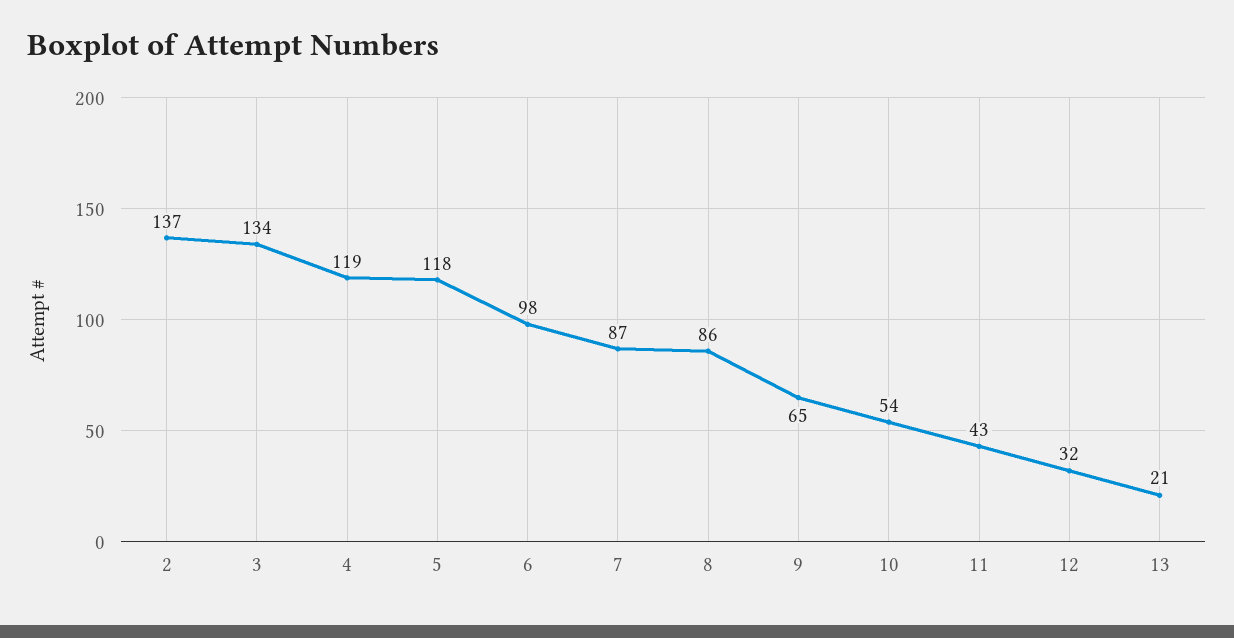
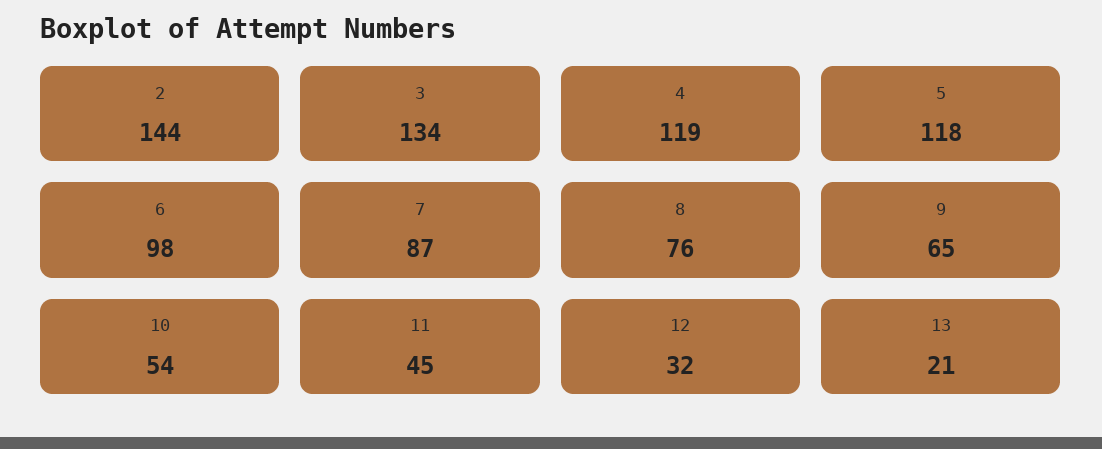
2: 137 -> 144
8: 86 -> 76
11: 43 -> 45

